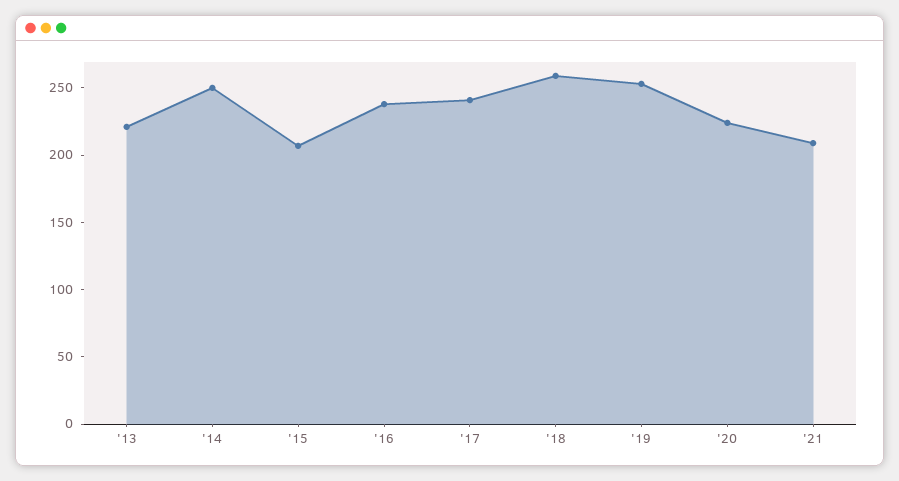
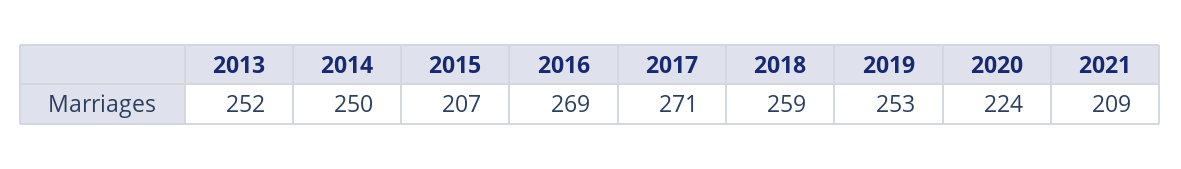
'13: 220 -> 252
'16: 240 -> 269
'17: 240 -> 271

